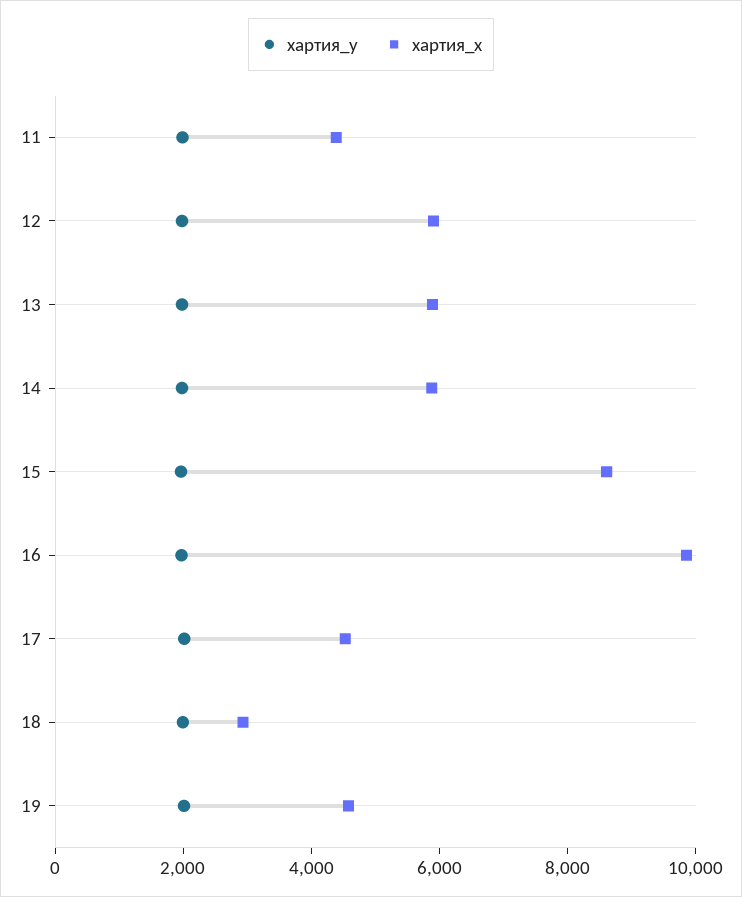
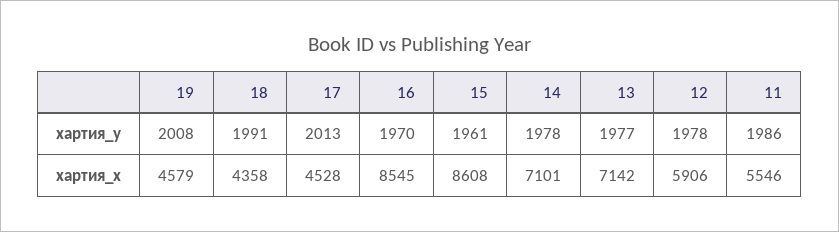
хартия_x, 11: 4500 -> 5546
хартия_x, 13: 6000 -> 7142
хартия_x, 14: 6000 -> 7101
хартия_x, 16: 10000 -> 8545
хартия_x, 18: 3000 -> 4358

